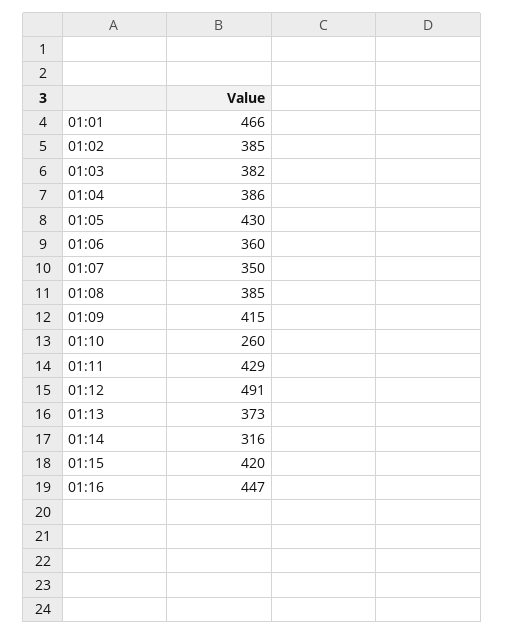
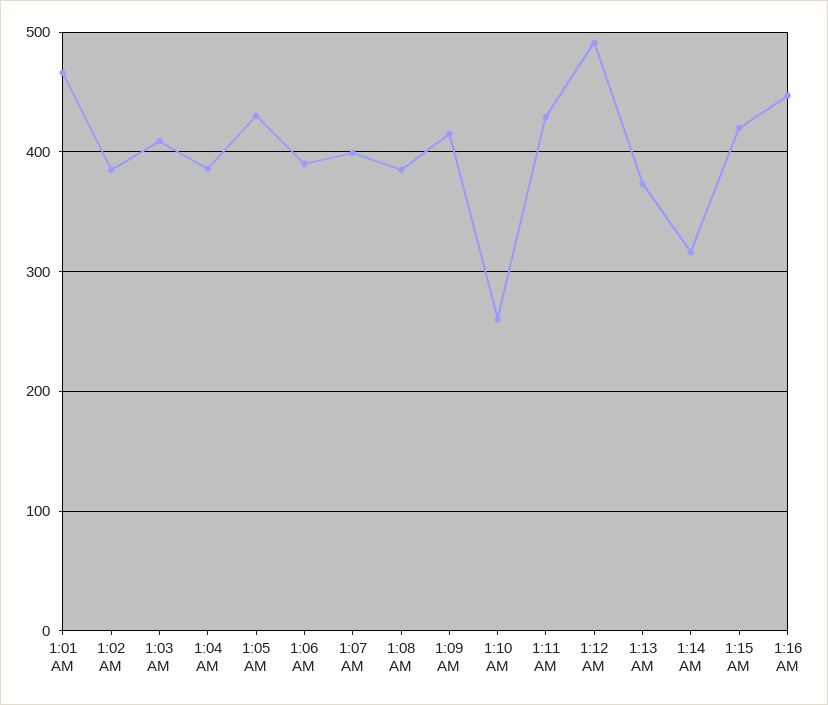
01:03: 382 -> 410
01:06: 360 -> 390
01:07: 350 -> 400

